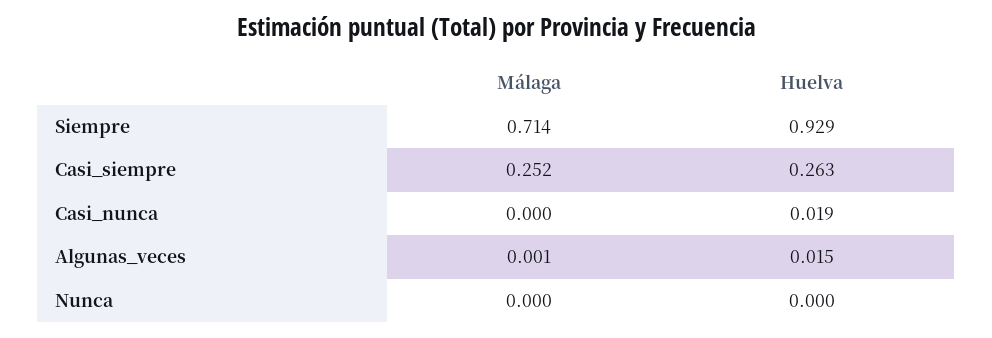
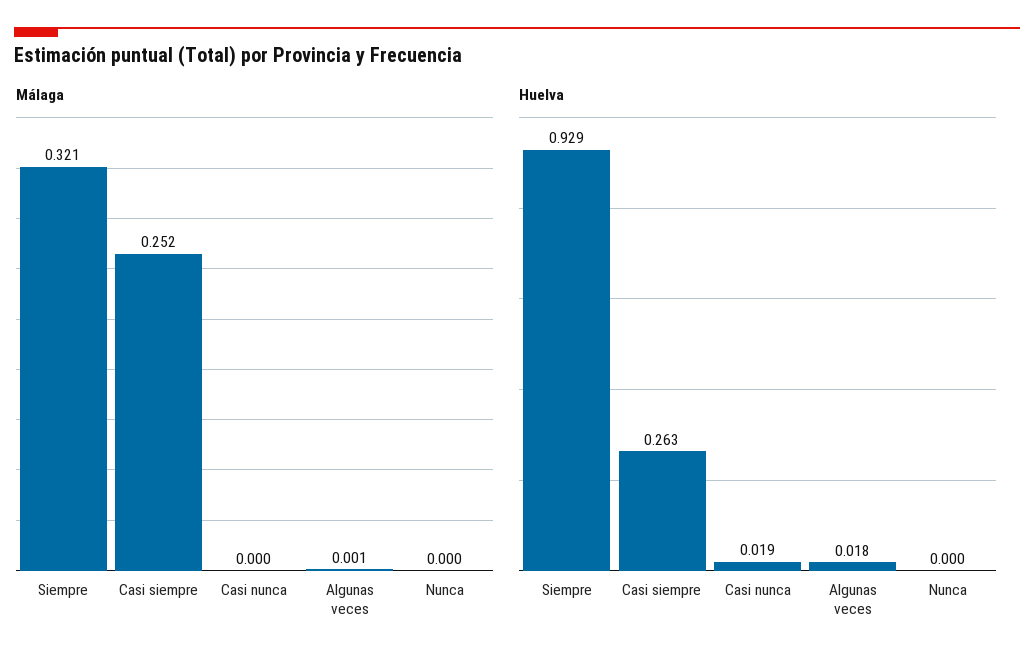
Málaga, Siempre: 0.714 -> 0.321
Huelva, Algunas_veces: 0.015 -> 0.018

